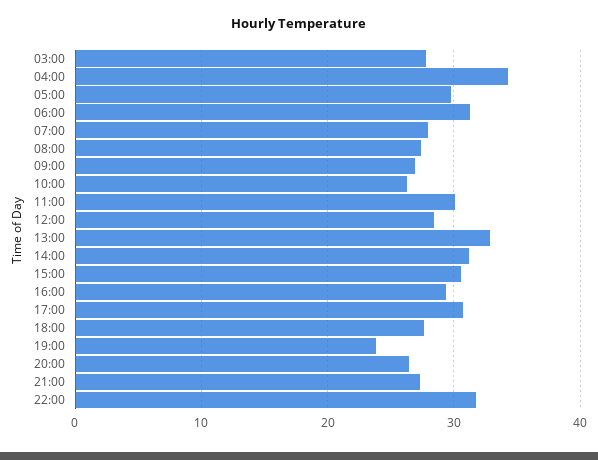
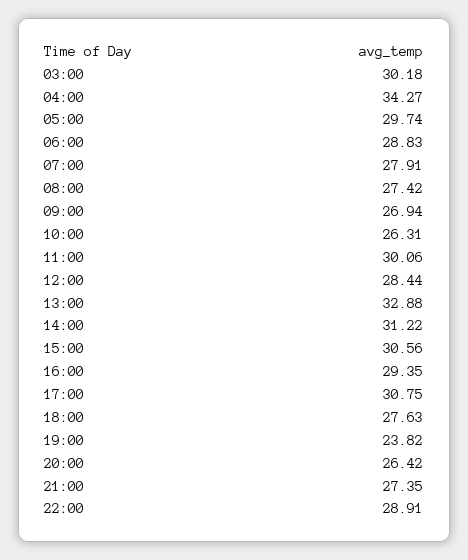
03:00: 28 -> 30.18
06:00: 31 -> 28.83
22:00: 32 -> 28.91

